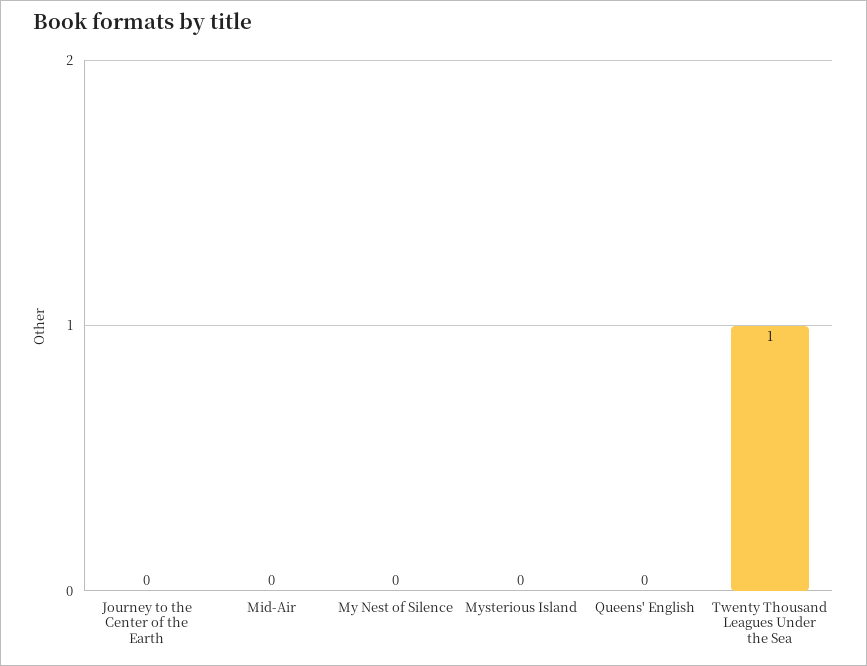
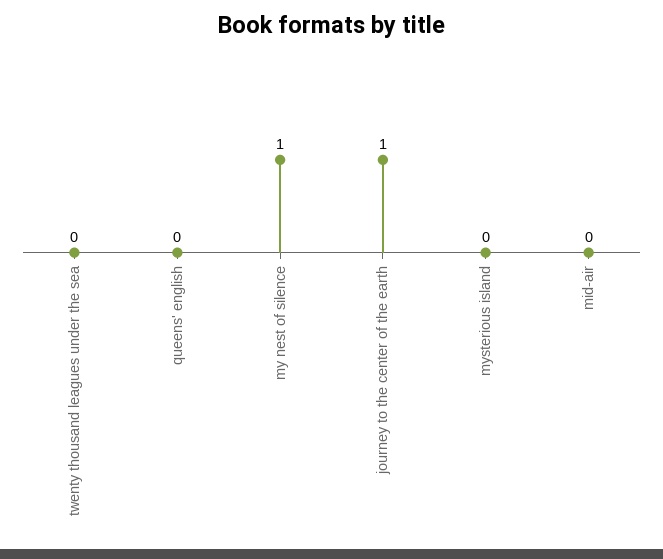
Journey to the Center of the Earth: 0 -> 1
My Nest of Silence: 0 -> 1
Twenty Thousand Leagues Under the Sea: 1 -> 0

